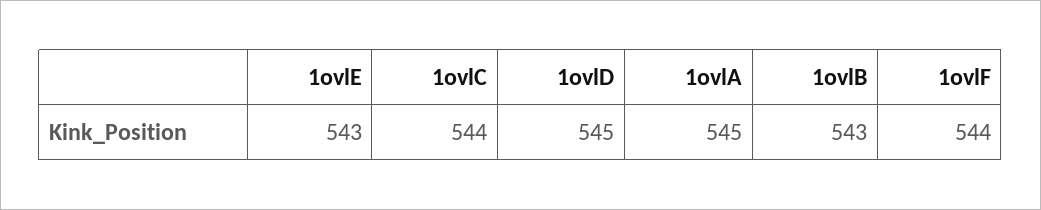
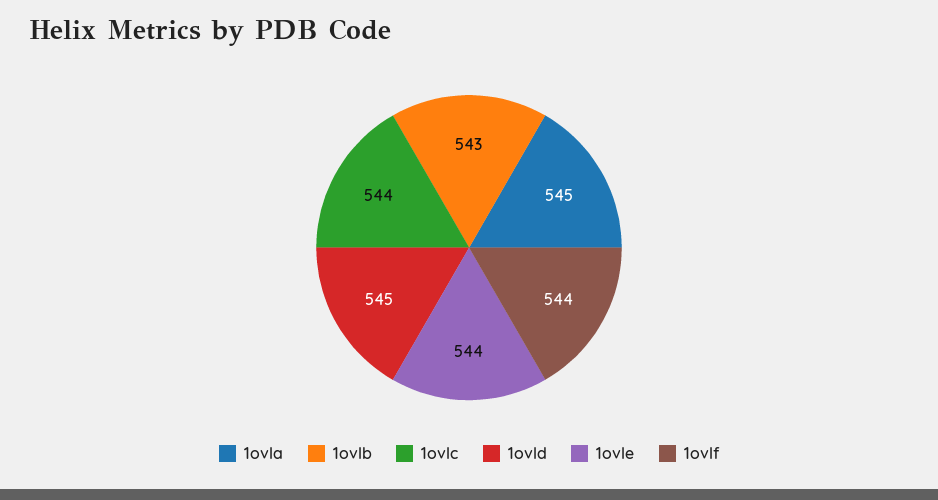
1ovlE: 543 -> 544

